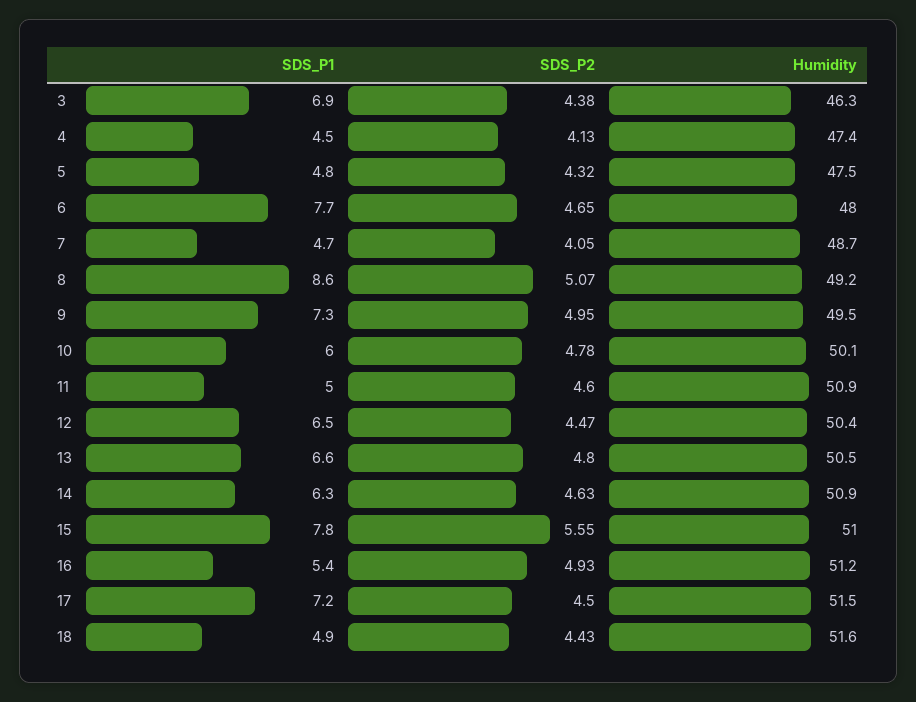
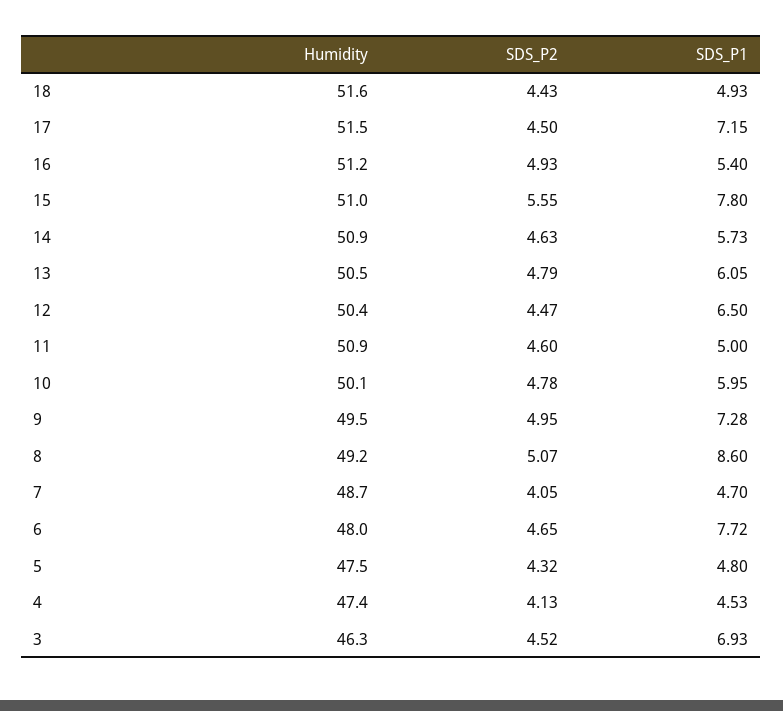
SDS_P2, 3: 4.38 -> 4.52
SDS_P1, 13: 6.6 -> 6.05
SDS_P2, 13: 4.8 -> 4.79
SDS_P1, 14: 6.3 -> 5.73

